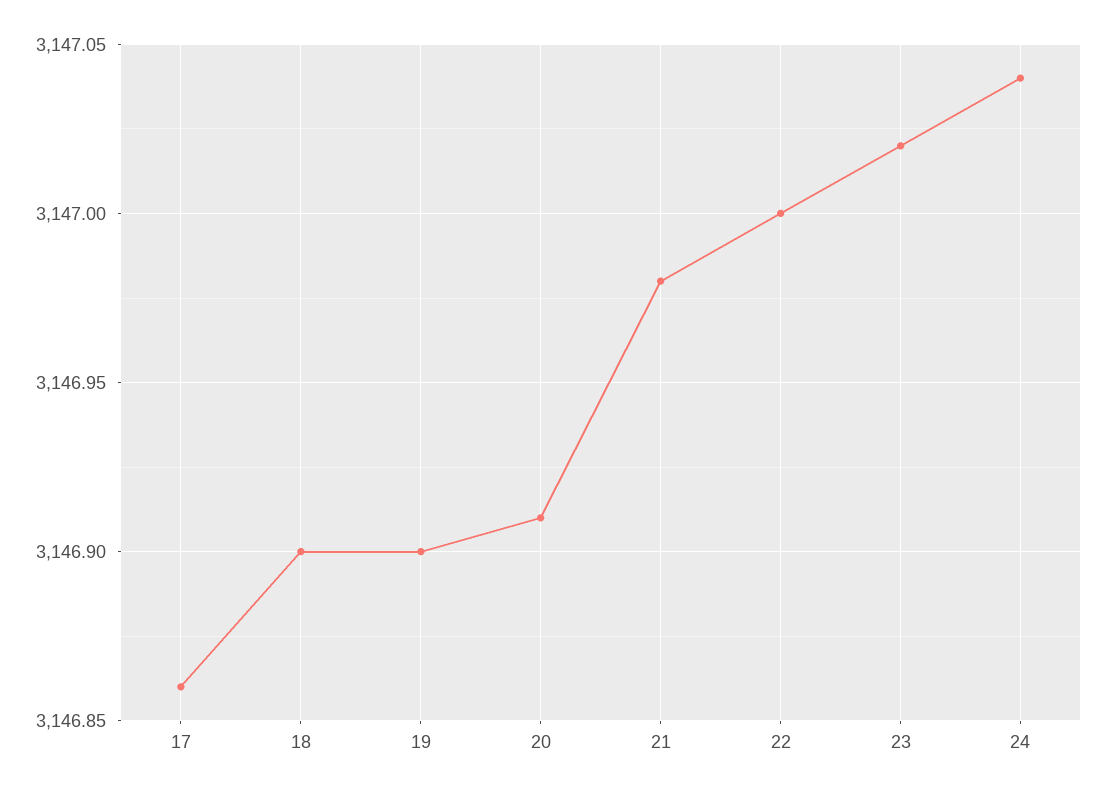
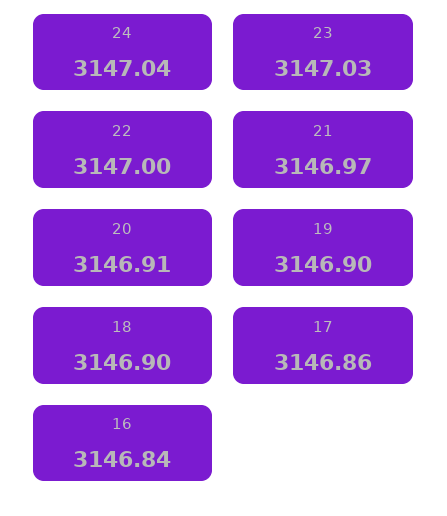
21: 3146.98 -> 3146.97
23: 3147.02 -> 3147.03
16: none -> 3146.84

